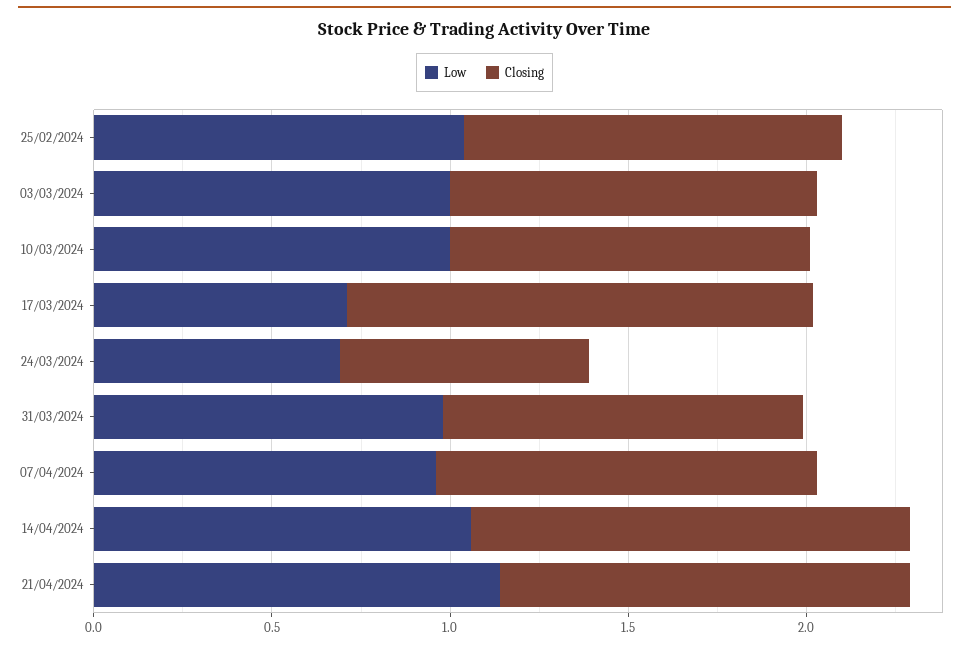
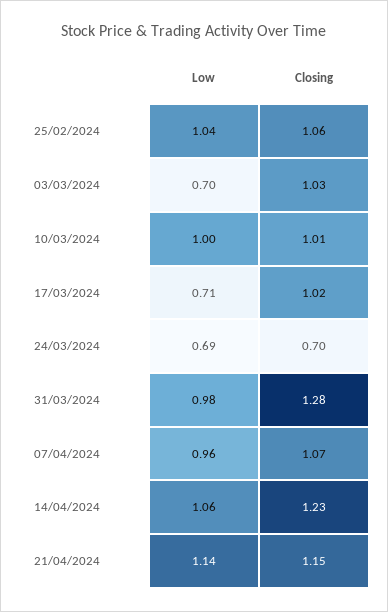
Low, 03/03/2024: 1 -> 0.7
Closing, 17/03/2024: 1.3 -> 1.02
Closing, 31/03/2024: 1 -> 1.28

